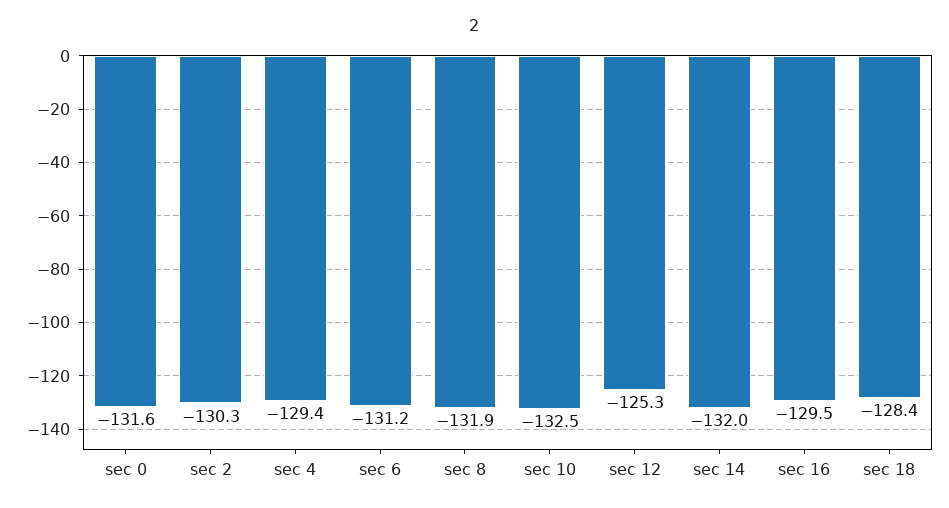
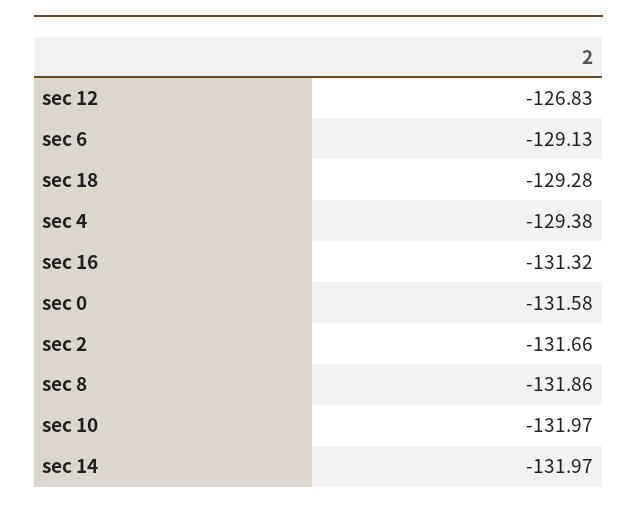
sec 2: -130.3 -> -131.66
sec 6: -131.2 -> -129.13
sec 10: -132.5 -> -131.97
sec 12: -125.3 -> -126.83
sec 16: -129.5 -> -131.32
sec 18: -128.4 -> -129.28

